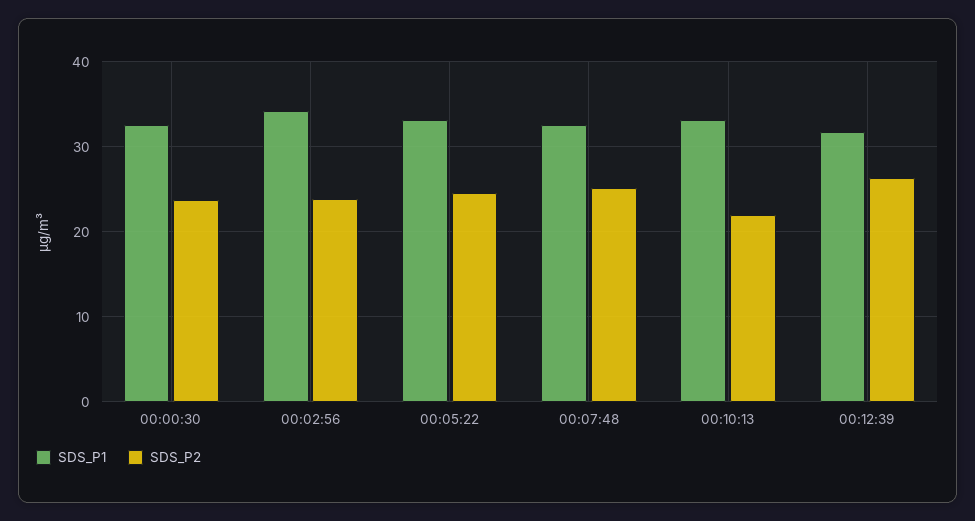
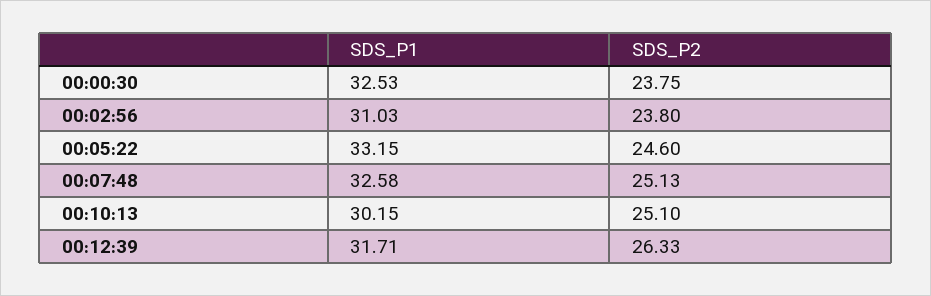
SDS_P1, 00:02:56: 34 -> 31.03
SDS_P1, 00:10:13: 33 -> 30.15
SDS_P2, 00:10:13: 22 -> 25.1

